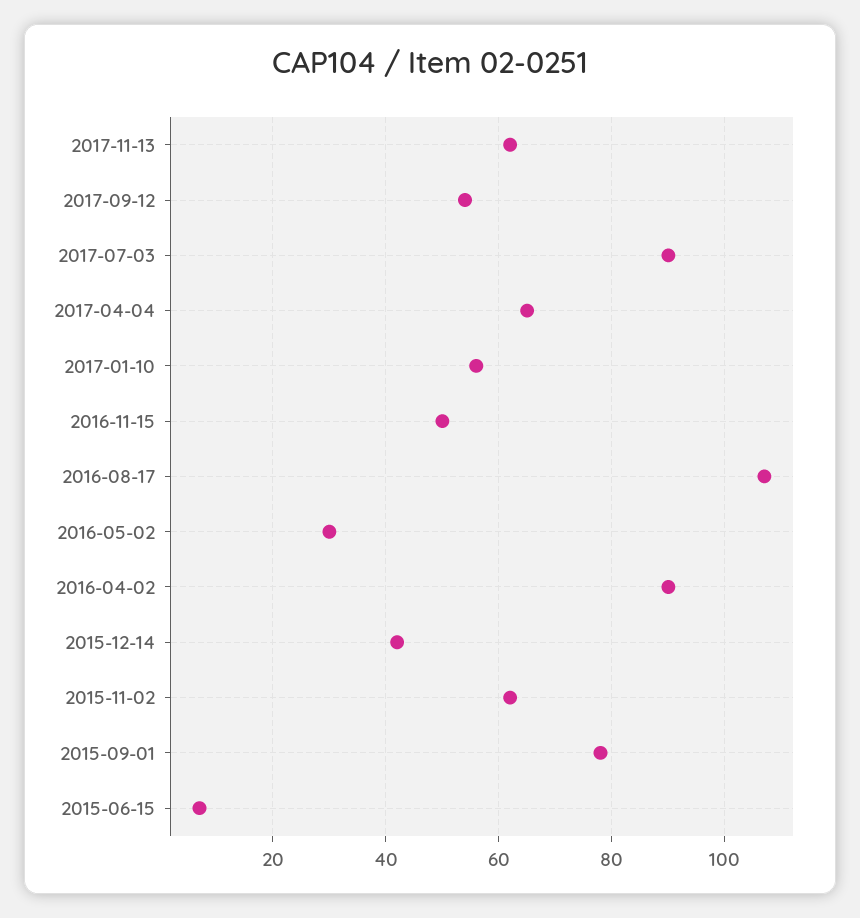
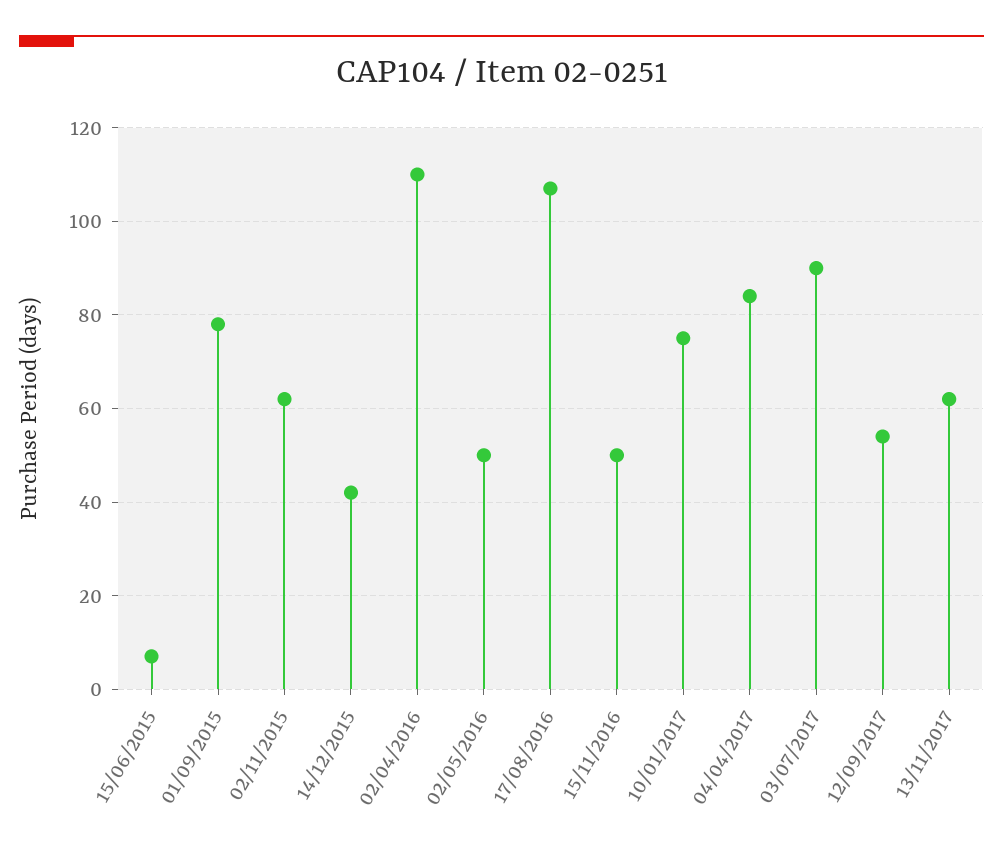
2017-04-04: 65 -> 85
2017-01-10: 55 -> 75
2016-05-02: 30 -> 50
2016-04-02: 90 -> 110

